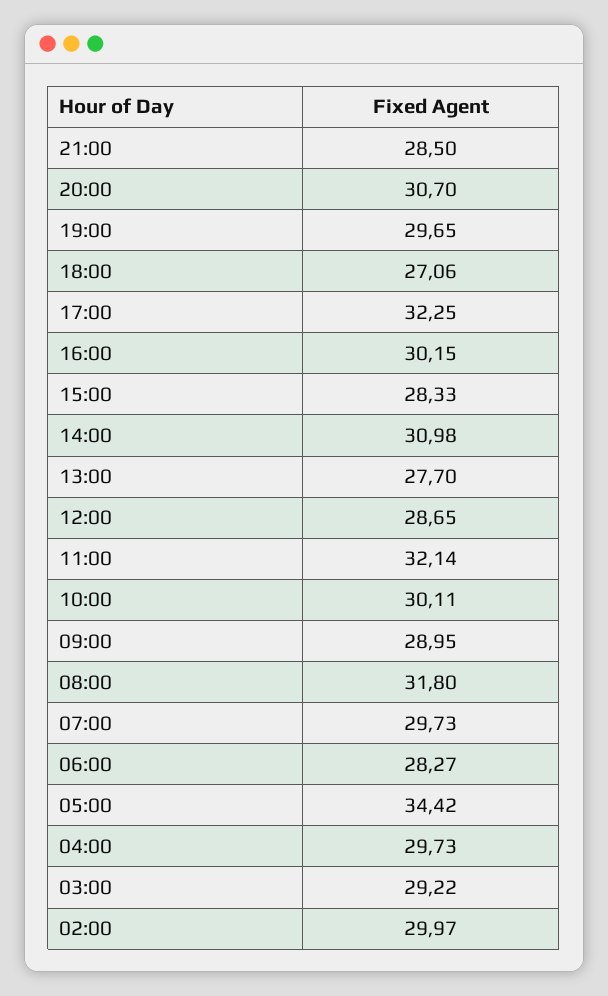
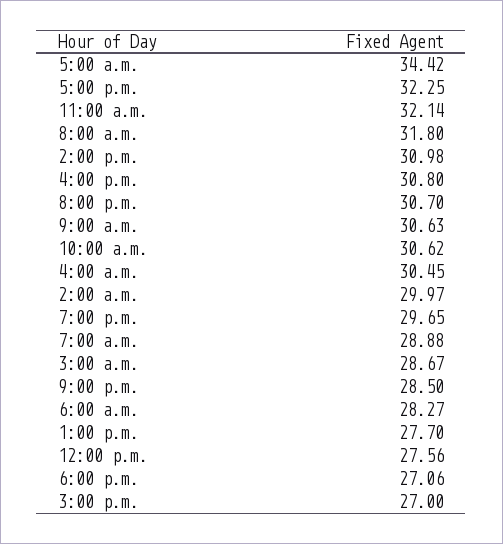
16:00: 30.15 -> 30.8
15:00: 28.33 -> 27
12:00: 28.65 -> 27.56
10:00: 30.11 -> 30.62
09:00: 28.95 -> 30.63
07:00: 29.73 -> 28.88
04:00: 29.73 -> 30.45
03:00: 29.22 -> 28.67

